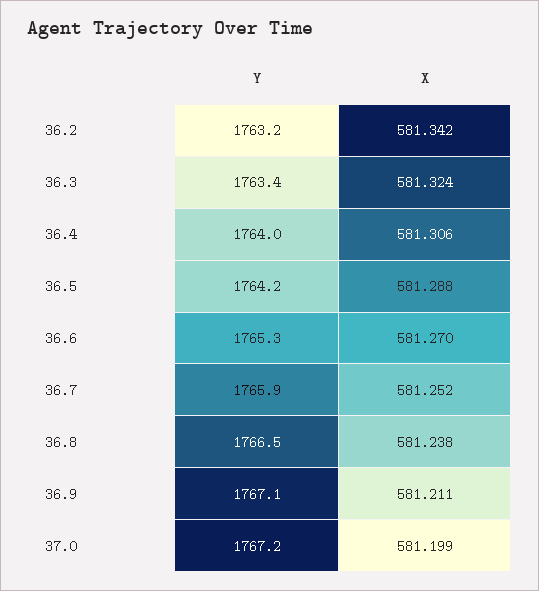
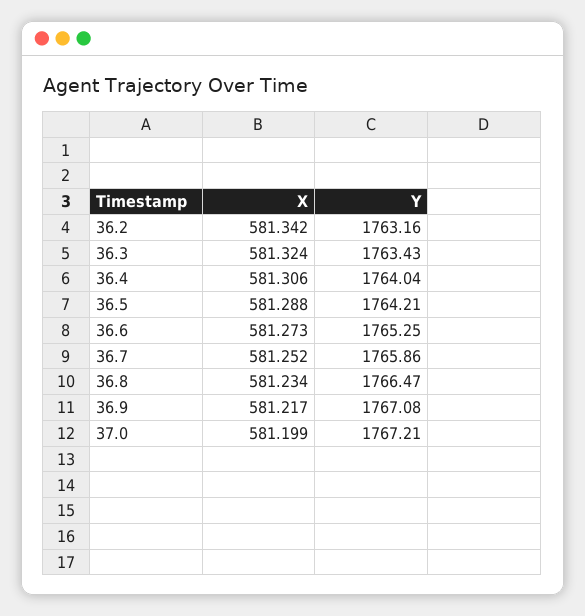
X, 36.6: 581.27 -> 581.273
X, 36.8: 581.238 -> 581.234
X, 36.9: 581.211 -> 581.217

